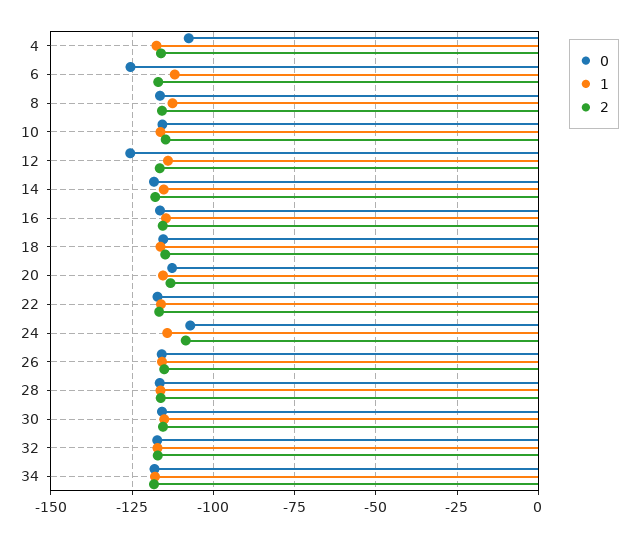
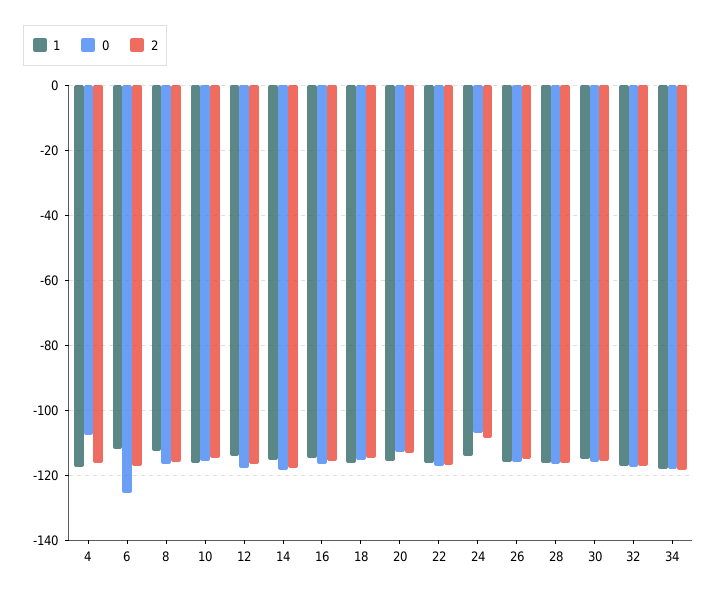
0, 12: -125 -> -118

